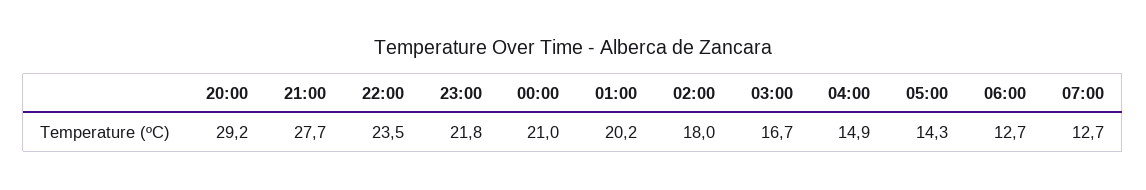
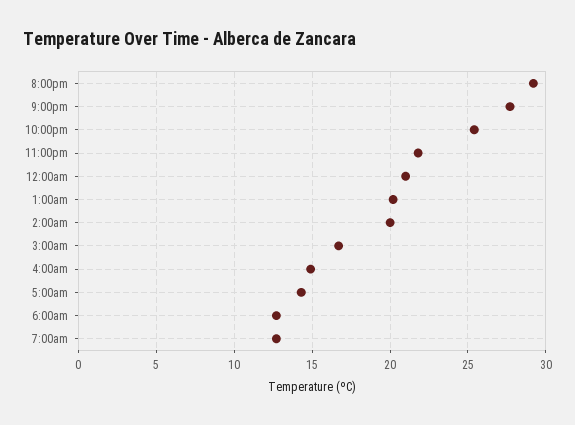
22:00: 23.5 -> 25.5
02:00: 18 -> 20

